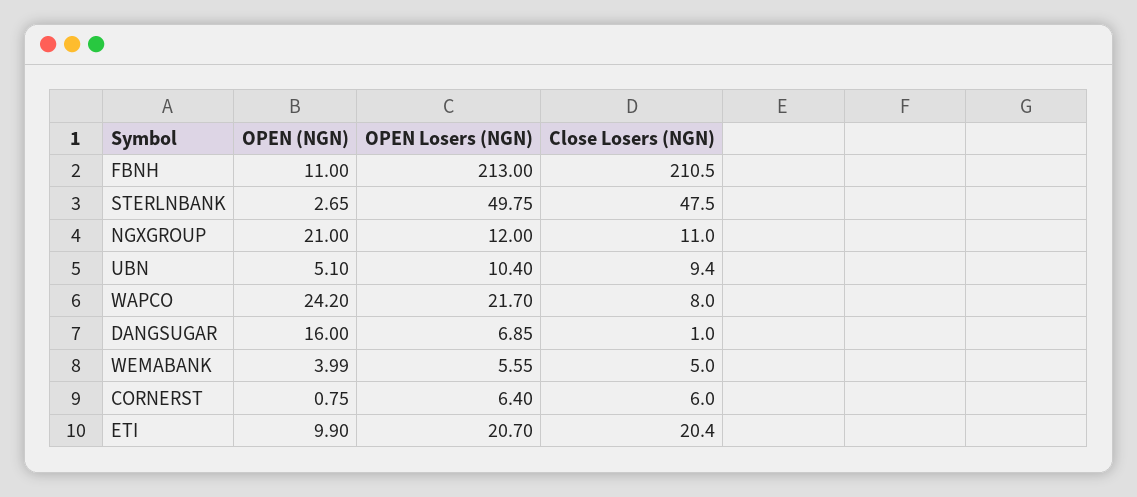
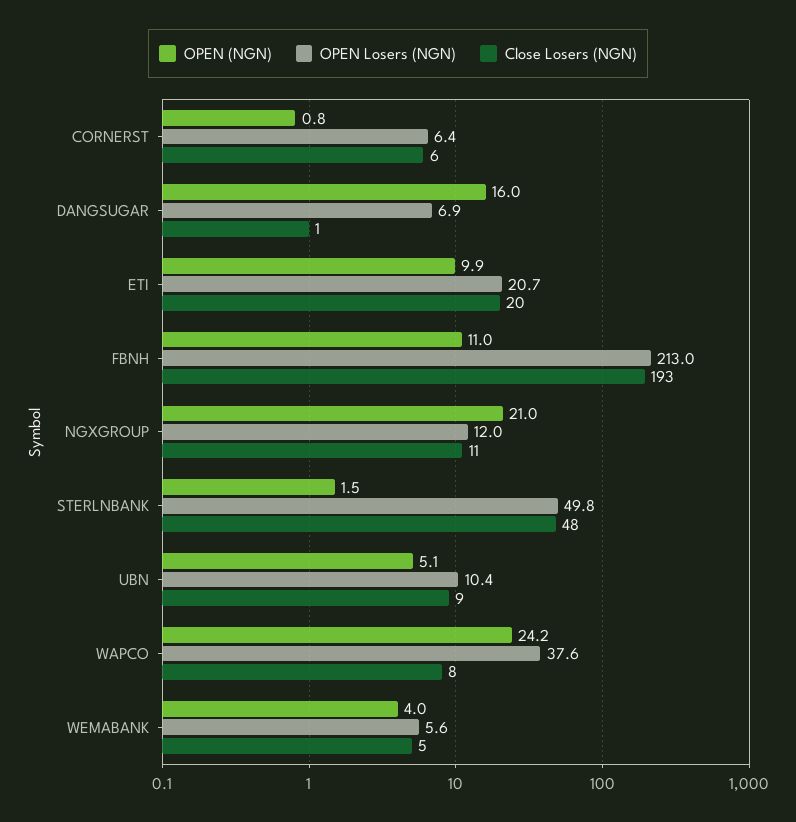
Close Losers (NGN), FBNH: 210.5 -> 193
OPEN (NGN), STERLNBANK: 2.65 -> 1.5
OPEN Losers (NGN), WAPCO: 21.7 -> 37.6

